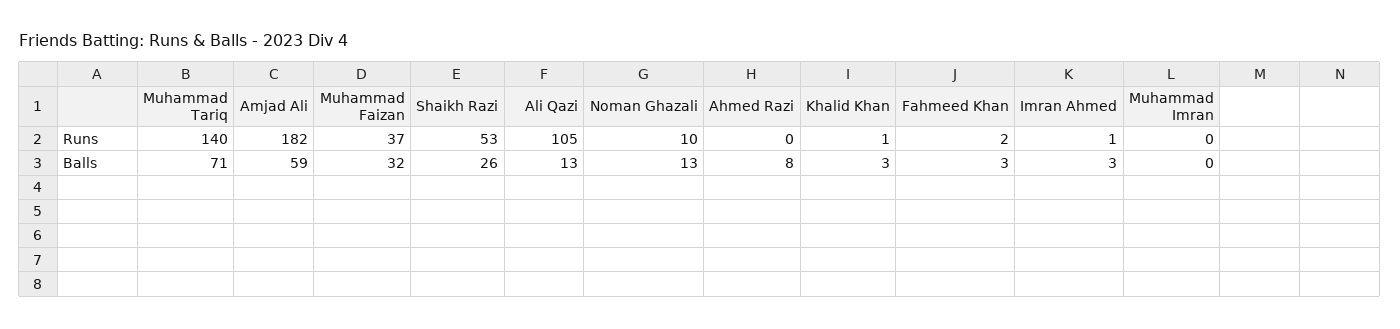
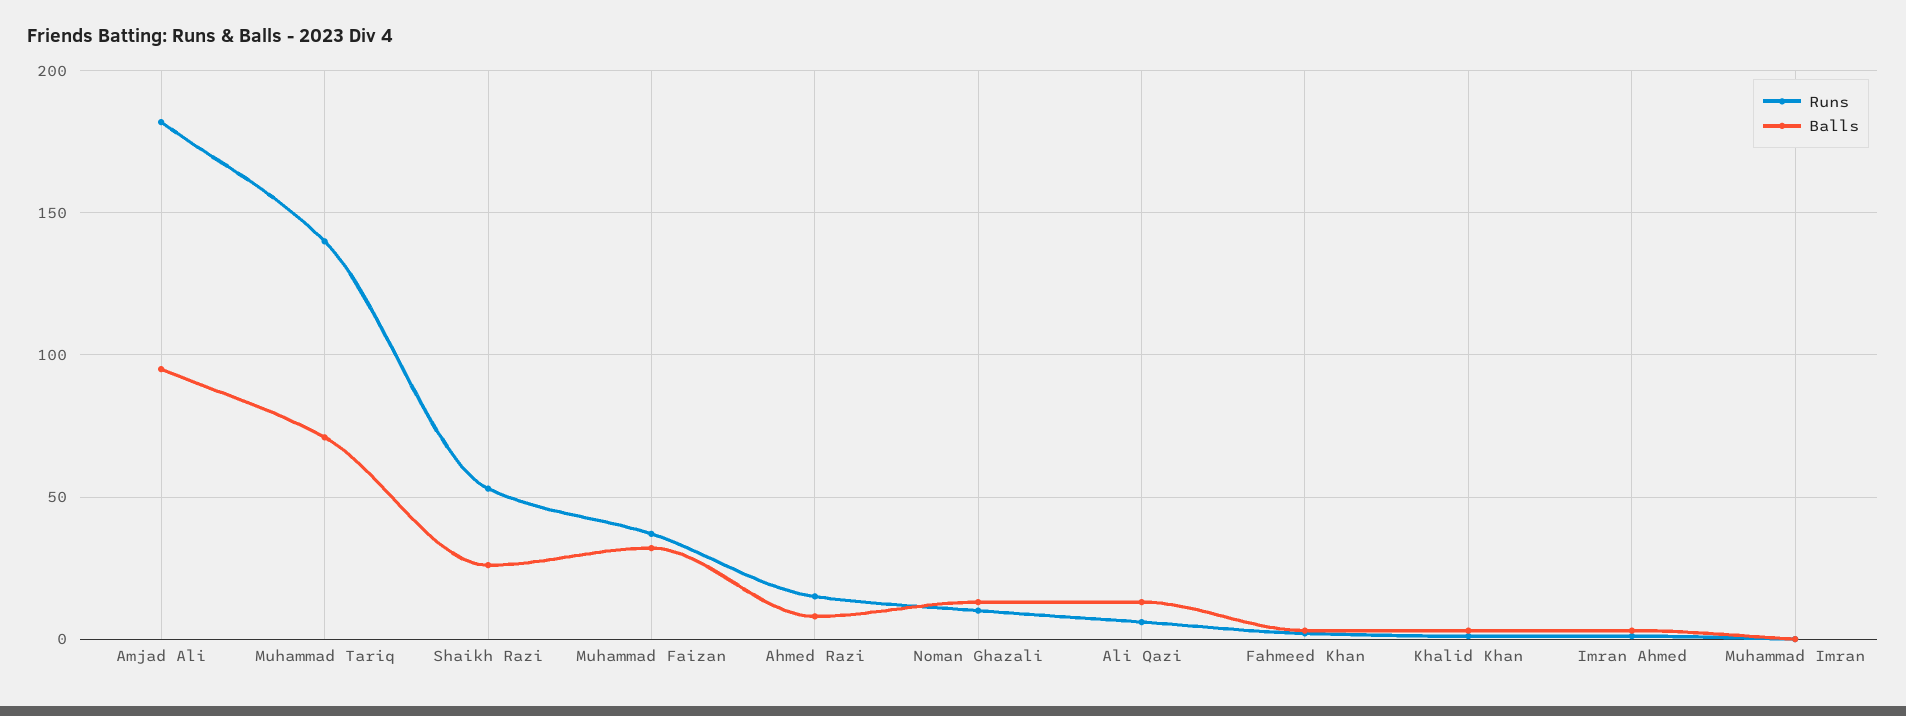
Runs, Ali Qazi: 105 -> 5
Runs, Ahmed Razi: 0 -> 15
Balls, Amjad Ali: 59 -> 95

